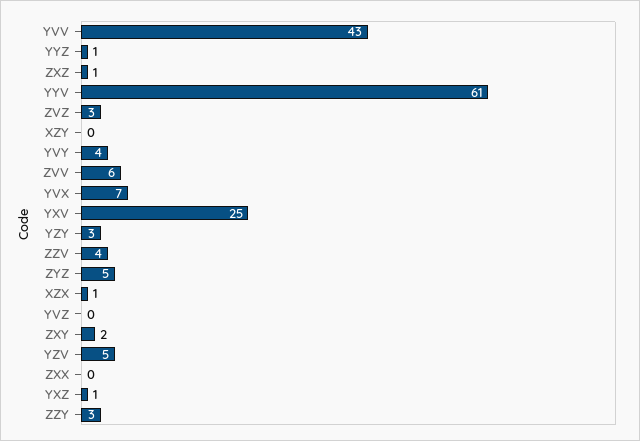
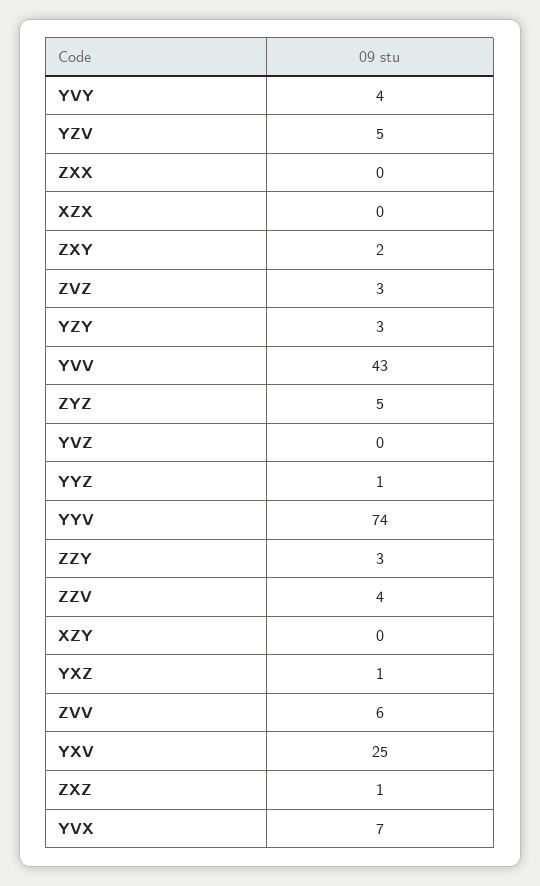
YYV: 61 -> 74
XZX: 1 -> 0

